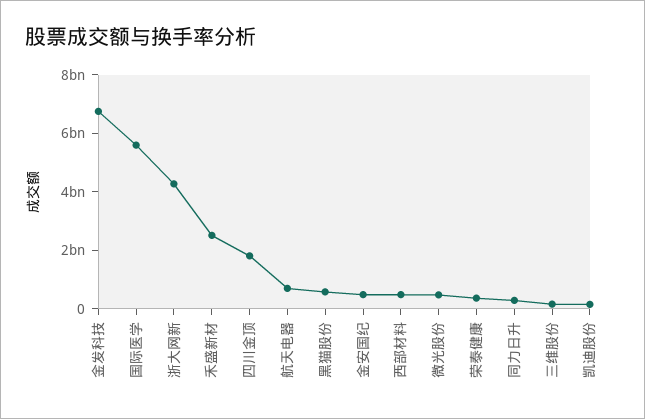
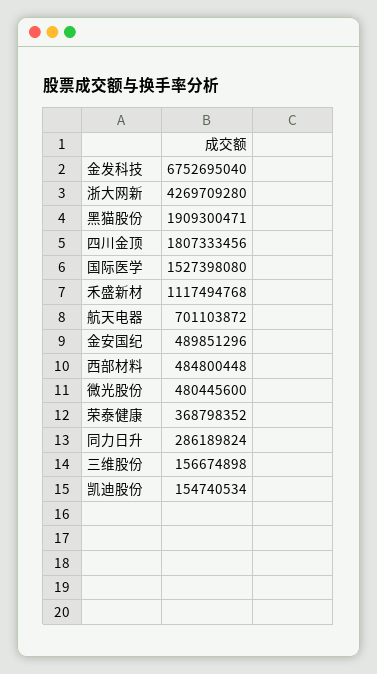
国际医学: 5500000000 -> 1527398080
禾盛新材: 2500000000 -> 1117494768
黑猫股份: 500000000 -> 1909300471

